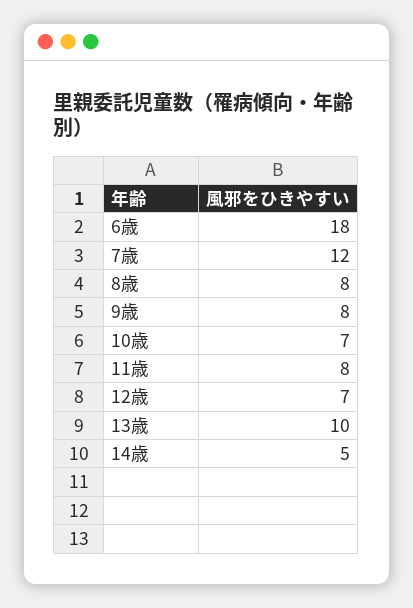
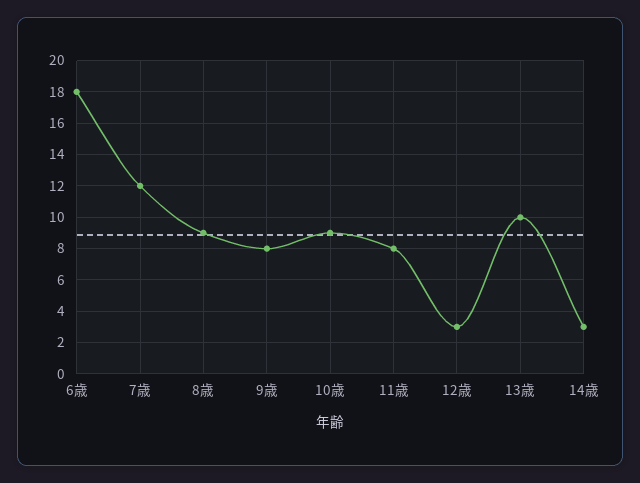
8歳: 8 -> 9
10歳: 7 -> 9
12歳: 7 -> 3
14歳: 5 -> 3

